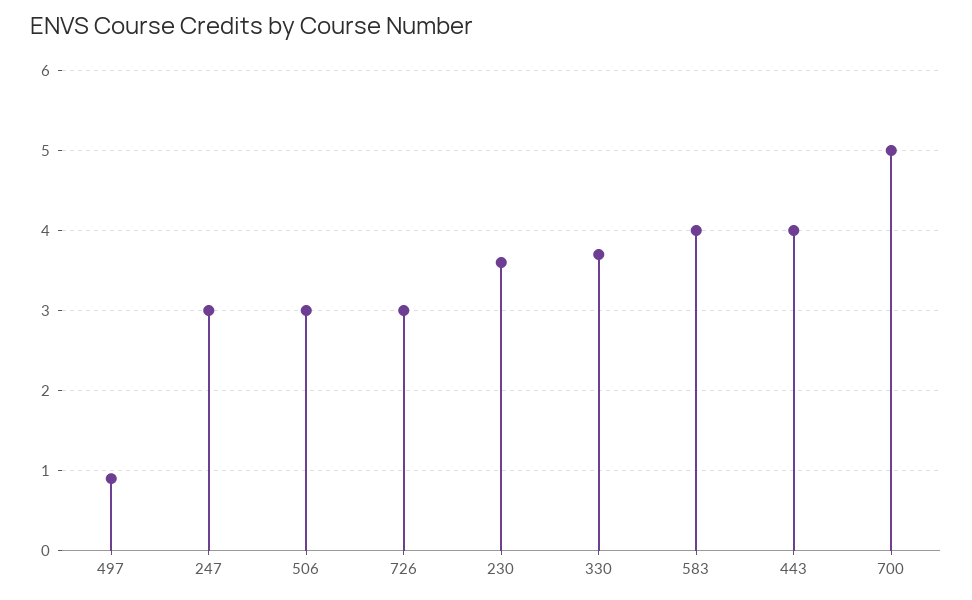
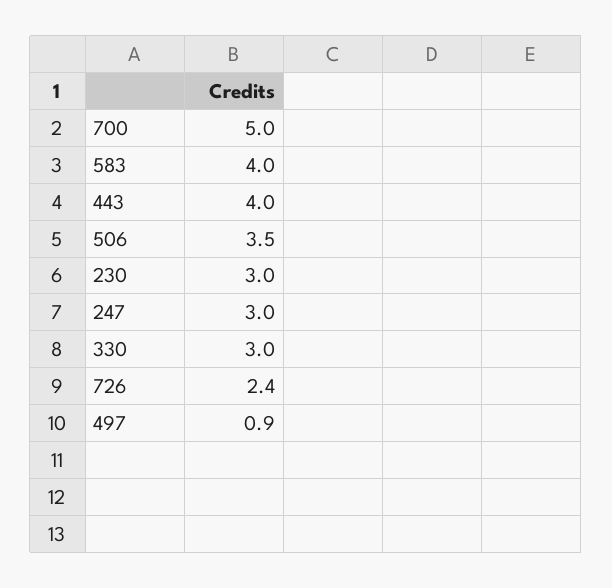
506: 3 -> 3.5
726: 3 -> 2.4
230: 3.6 -> 3
330: 3.7 -> 3

